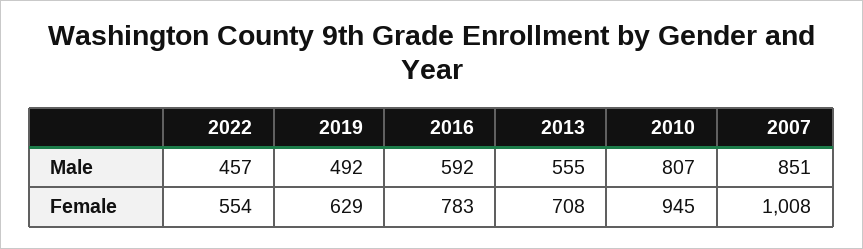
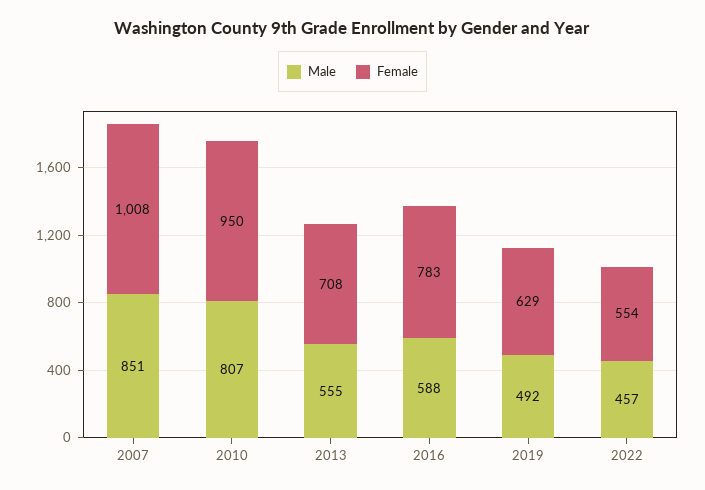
Male, 2016: 592 -> 588
Female, 2010: 945 -> 950

